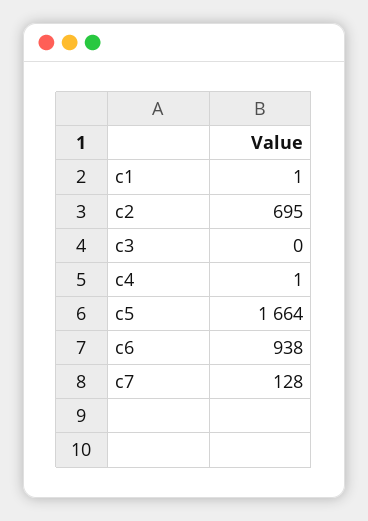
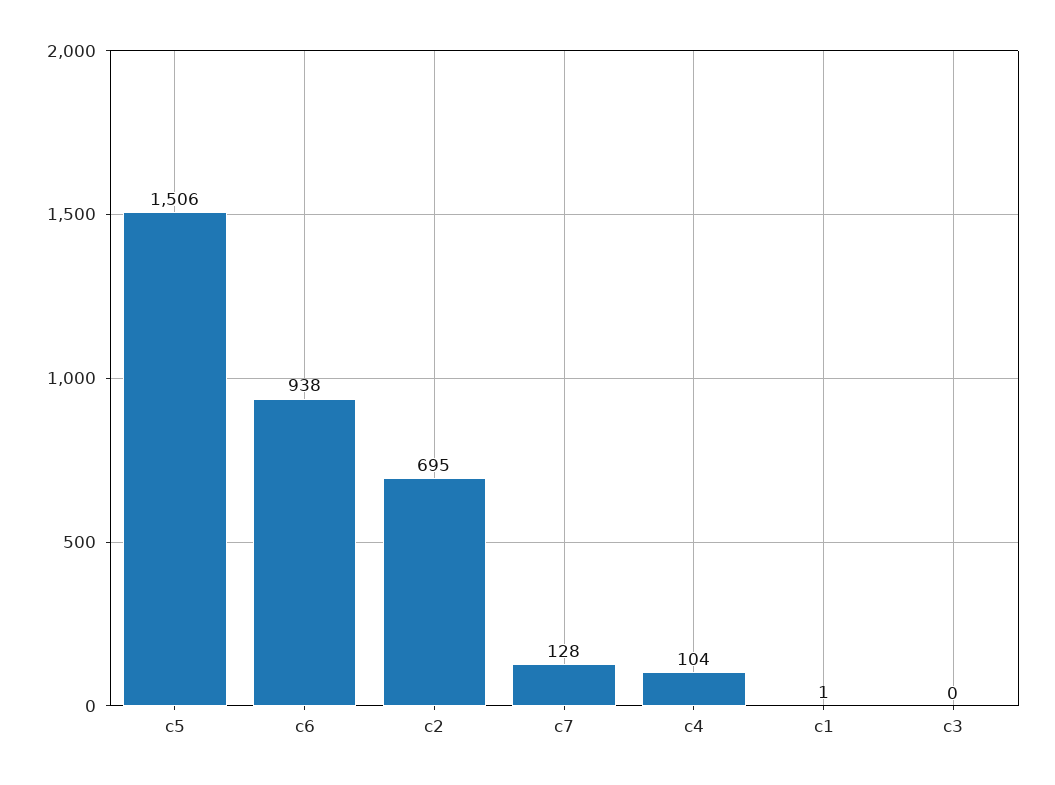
c4: 1 -> 104
c5: 1664 -> 1506

